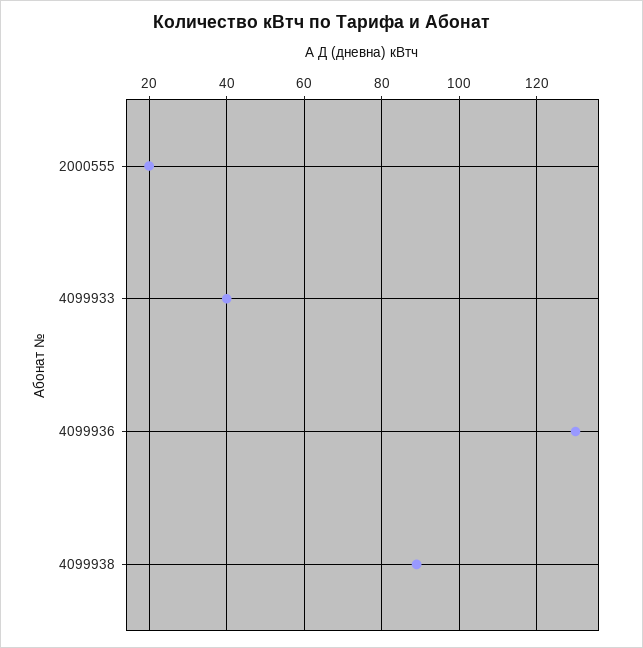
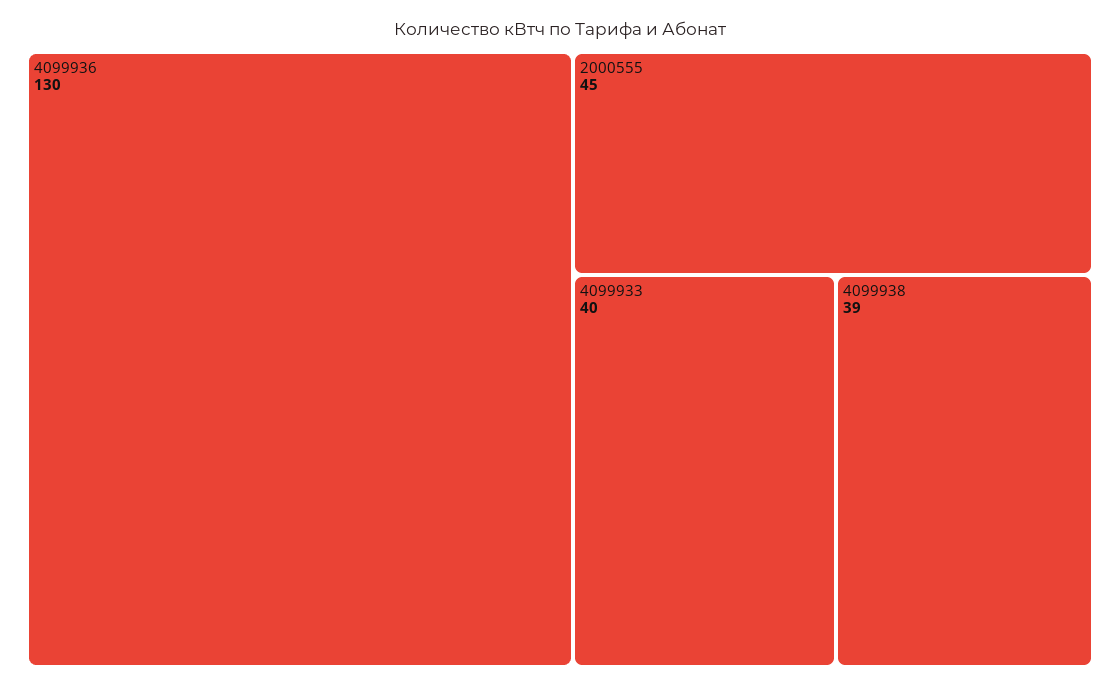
2000555: 20 -> 45
4099938: 90 -> 39

